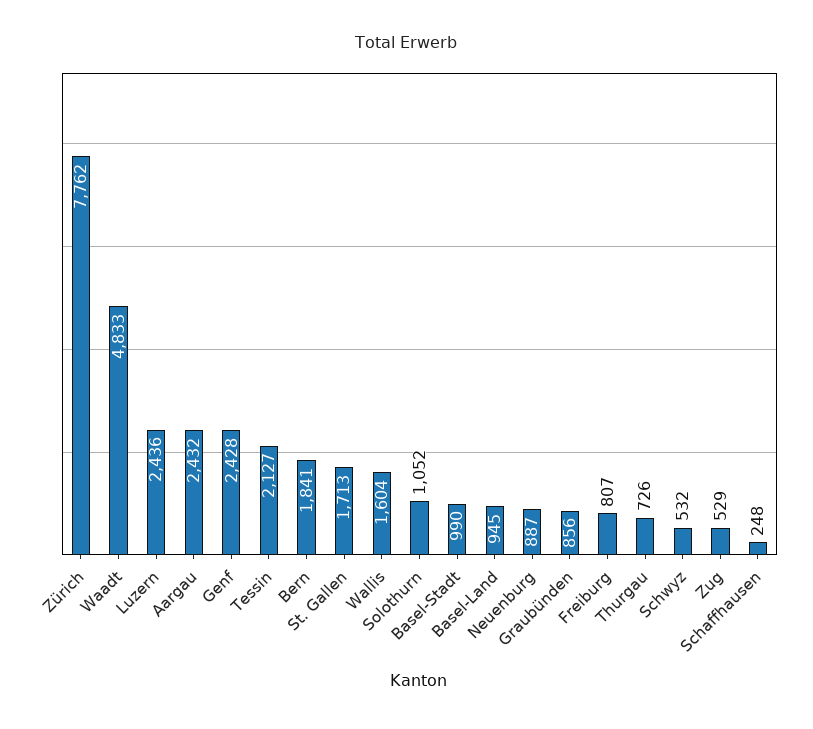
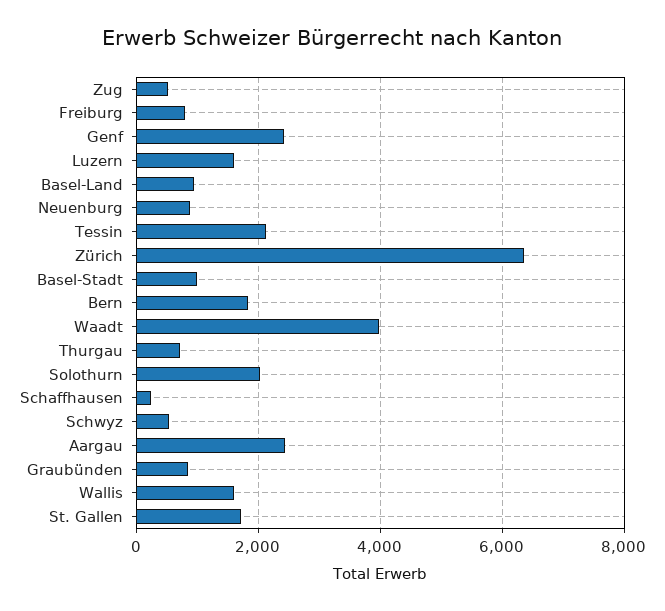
Zürich: 7762 -> 6400
Waadt: 4833 -> 4000
Luzern: 2436 -> 1600
Solothurn: 1052 -> 2000

